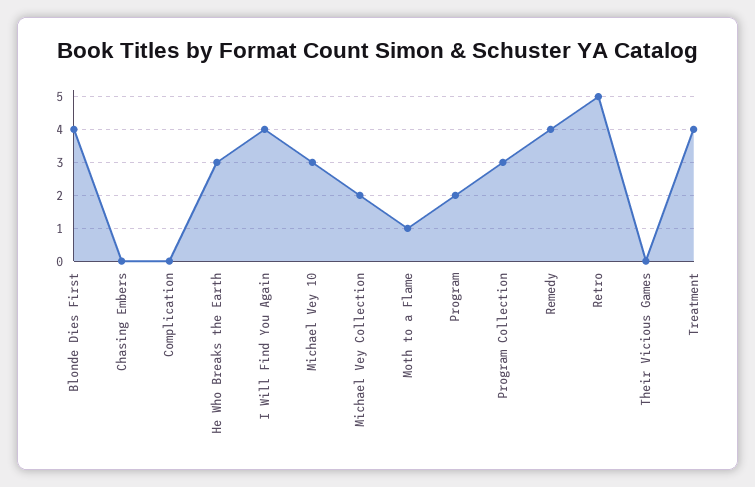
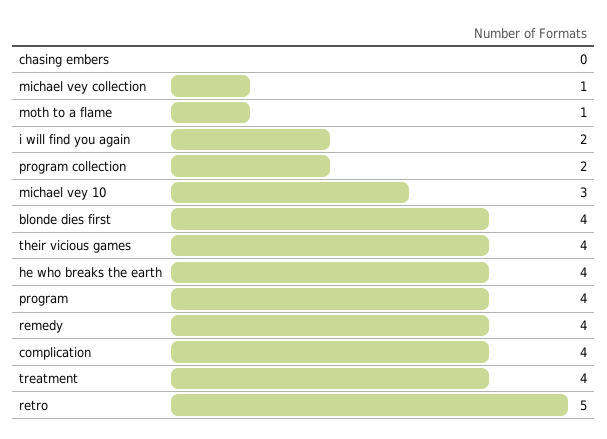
Complication: 0 -> 4
He Who Breaks the Earth: 3 -> 4
I Will Find You Again: 4 -> 2
Michael Vey Collection: 2 -> 1
Program: 2 -> 4
Program Collection: 3 -> 2
Their Vicious Games: 0 -> 4

